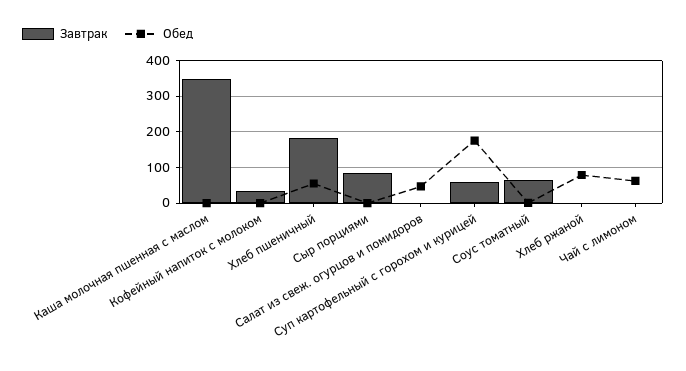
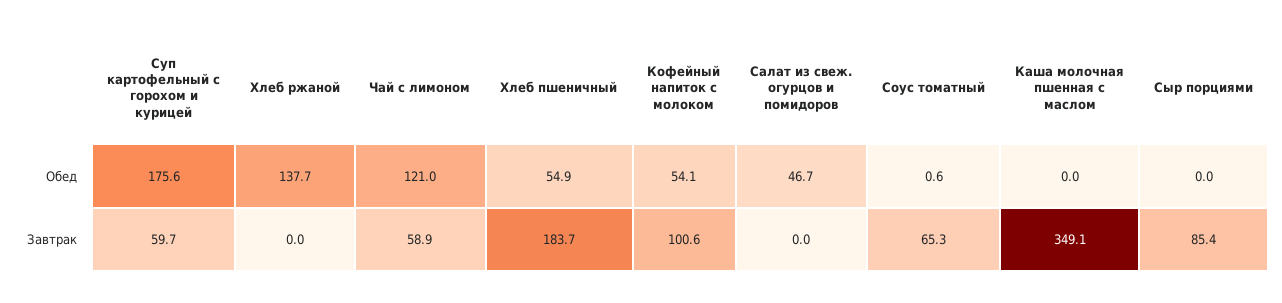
Завтрак, Кофейный напиток с молоком: 40 -> 100.6
Обед, Кофейный напиток с молоком: 0 -> 54.1
Обед, Хлеб ржаной: 80 -> 137.7
Завтрак, Чай с лимоном: 0 -> 58.9
Обед, Чай с лимоном: 60 -> 121

